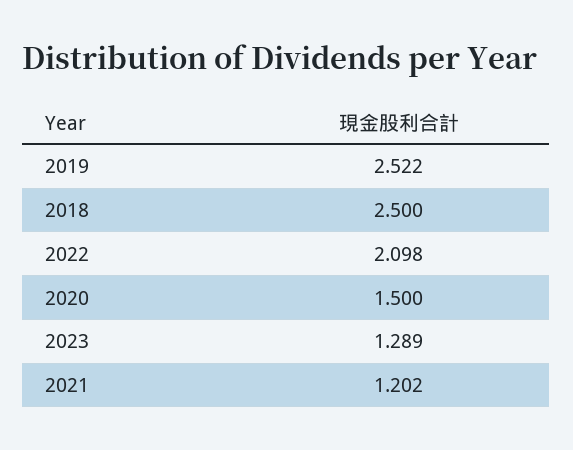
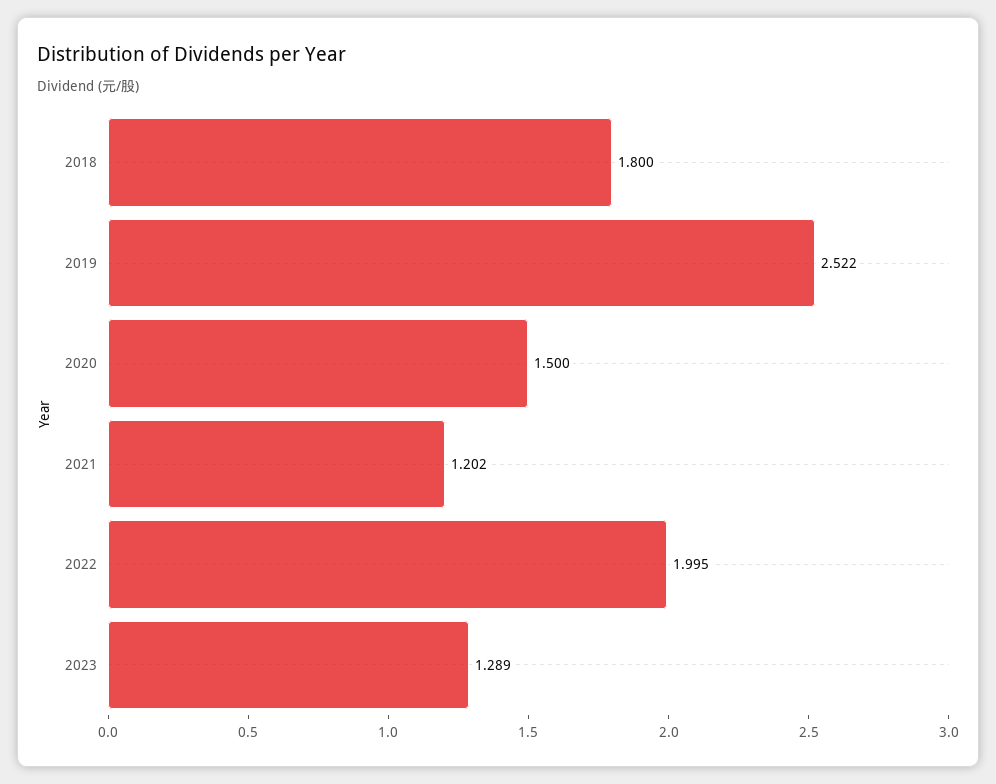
2018: 2.5 -> 1.8
2022: 2.098 -> 1.995

